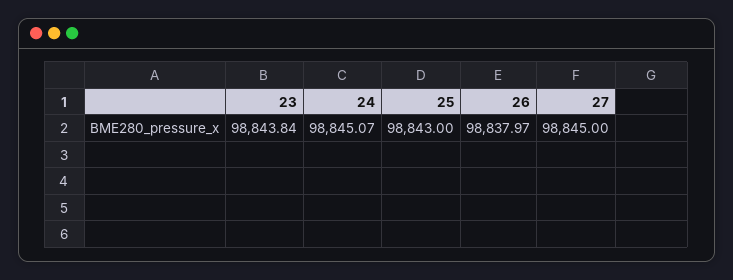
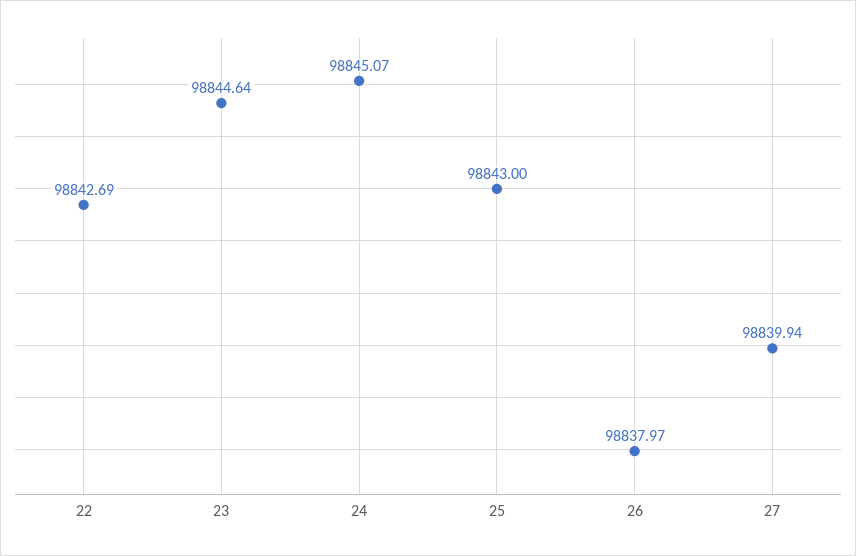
23: 98843.84 -> 98844.64
27: 98845 -> 98839.94
22: none -> 98842.69

